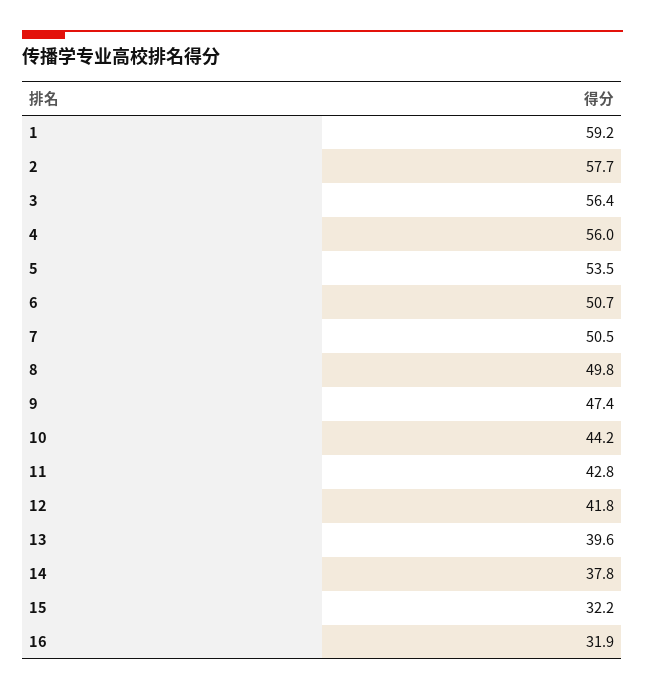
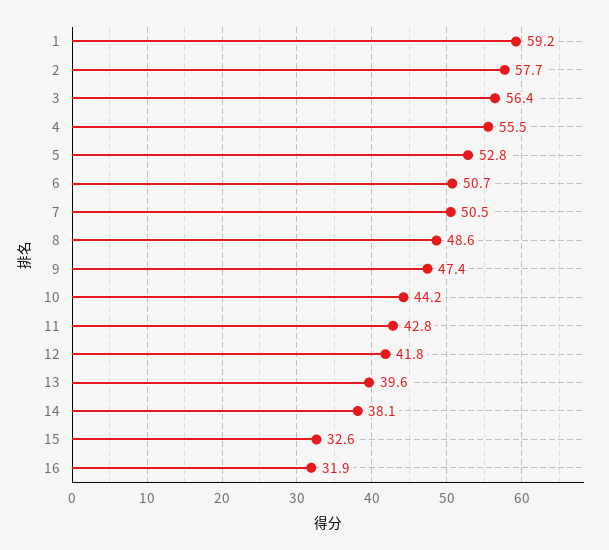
4: 56 -> 55.5
5: 53.5 -> 52.8
8: 49.8 -> 48.6
14: 37.8 -> 38.1
15: 32.2 -> 32.6

